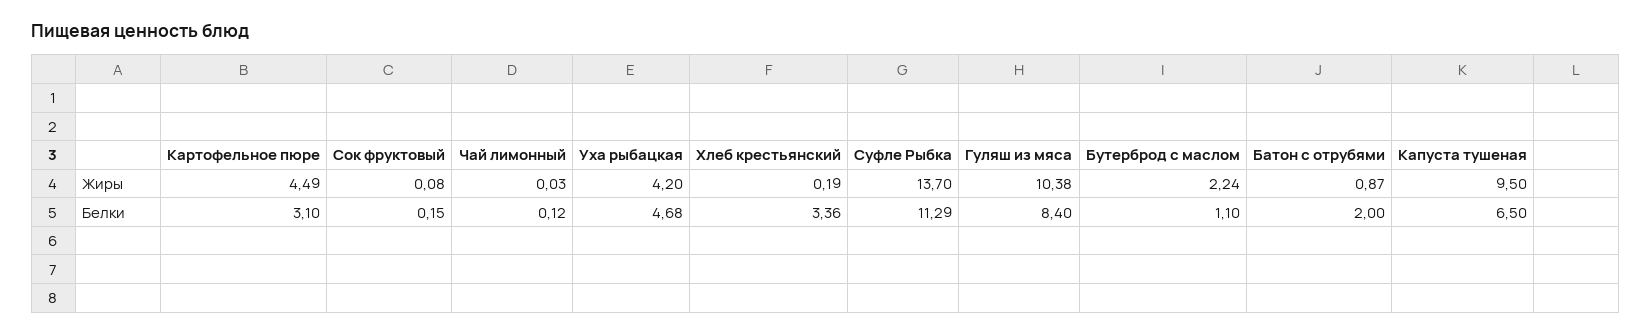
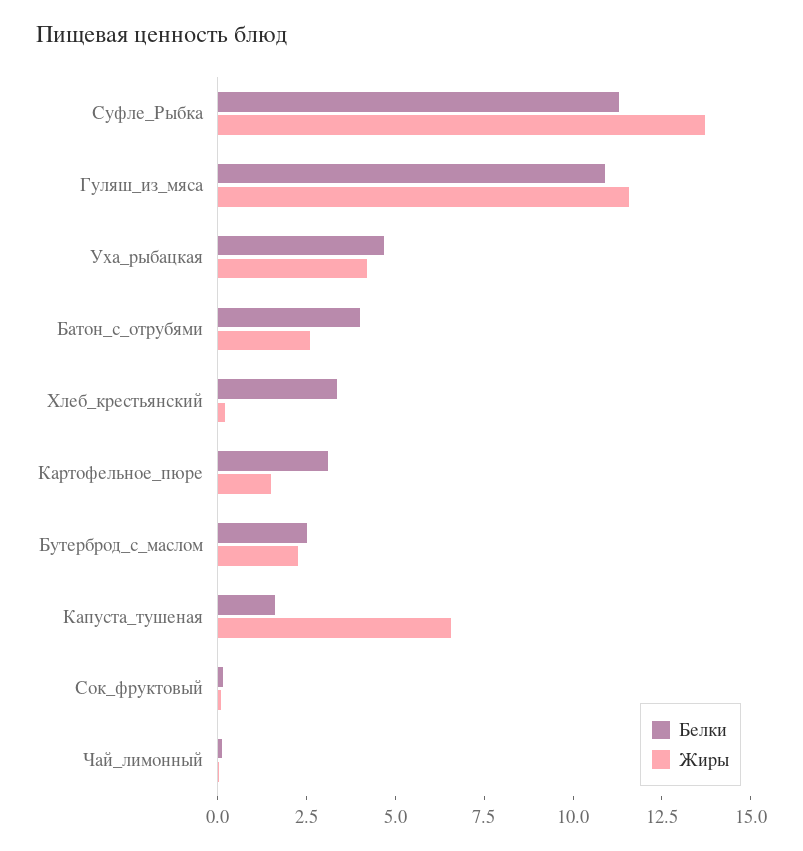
Жиры, Картофельное пюре: 4.49 -> 1.5
Жиры, Гуляш из мяса: 10.38 -> 11.5
Жиры, Батон с отрубями: 0.87 -> 2.5
Жиры, Капуста тушеная: 9.5 -> 6.5
Белки, Гуляш из мяса: 8.4 -> 11
Белки, Бутерброд с маслом: 1.1 -> 2.5
Белки, Батон с отрубями: 2 -> 4
Белки, Капуста тушеная: 6.5 -> 1.5

